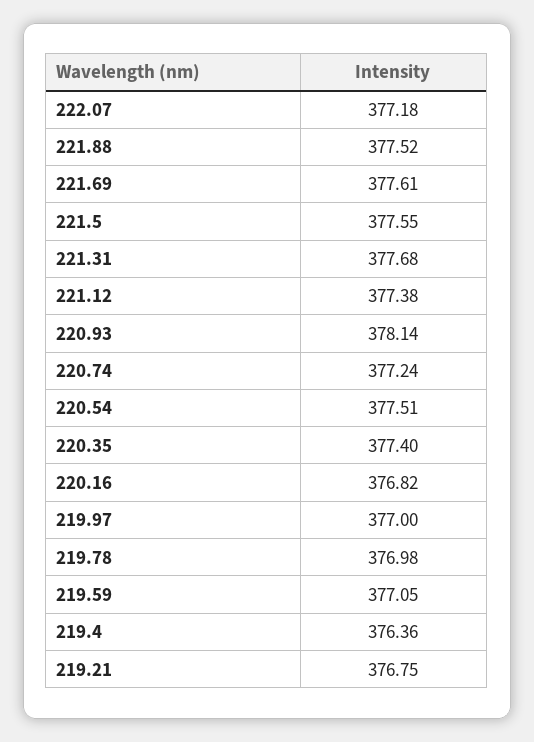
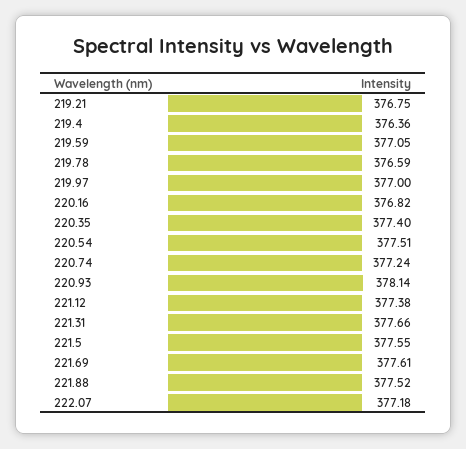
221.31: 377.68 -> 377.66
219.78: 376.98 -> 376.59

